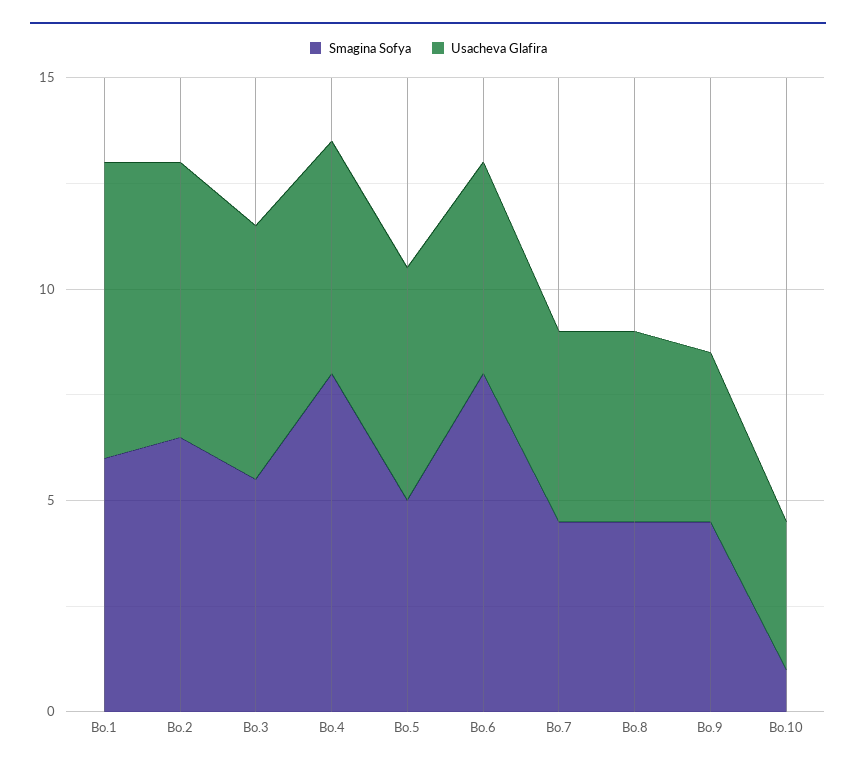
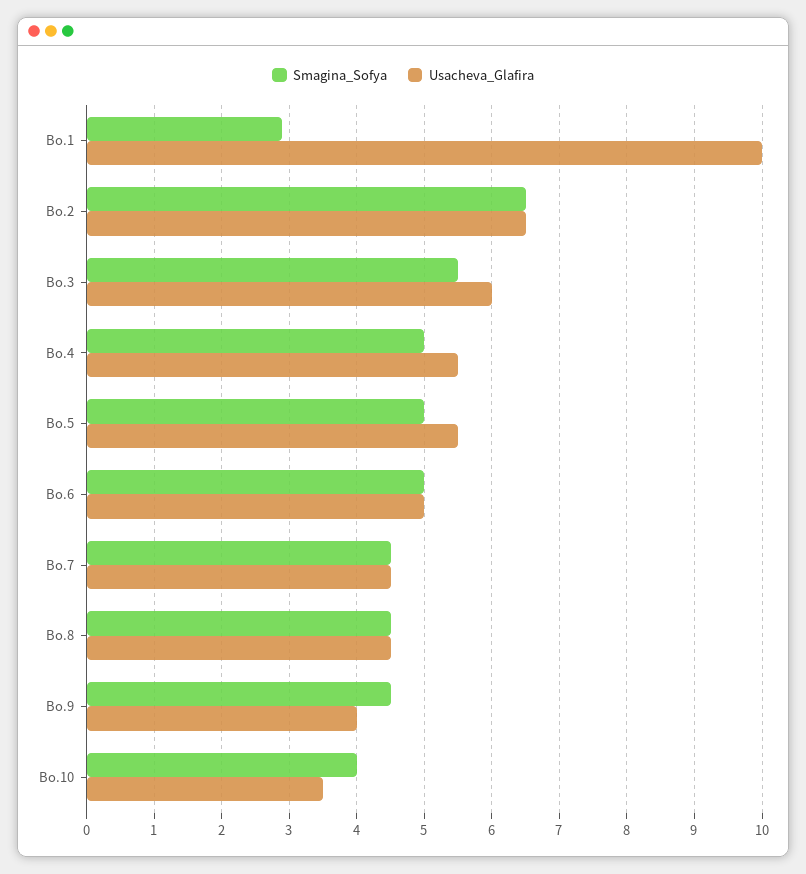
Smagina Sofya, Bo.1: 6 -> 2.9
Usacheva Glafira, Bo.1: 7 -> 10
Smagina Sofya, Bo.4: 8 -> 5
Smagina Sofya, Bo.6: 8 -> 5
Smagina Sofya, Bo.10: 1 -> 4

